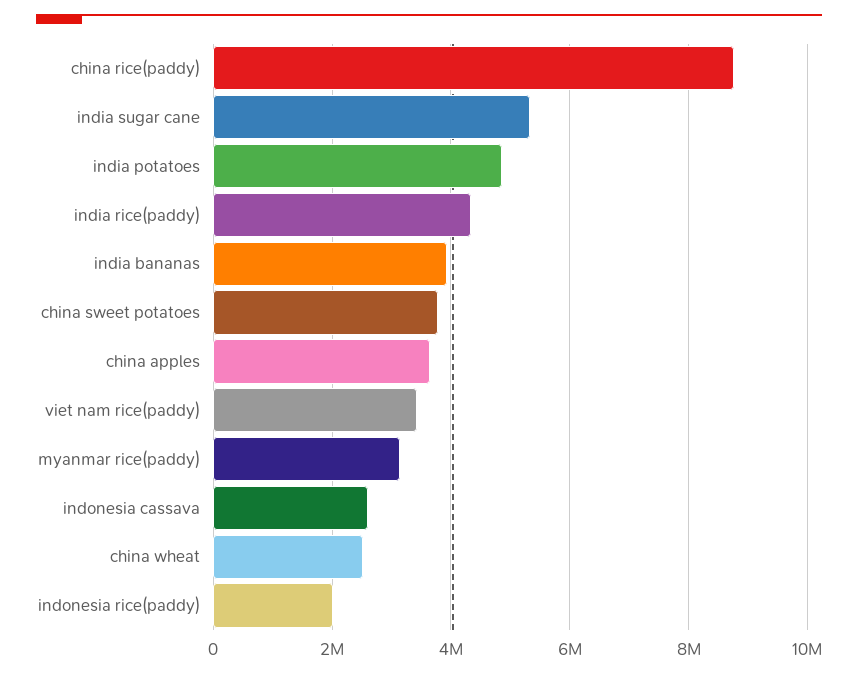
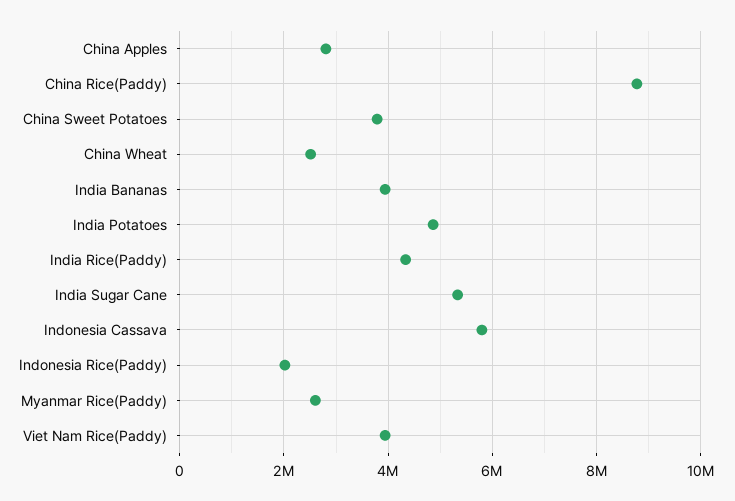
china apples: 3600000 -> 2800000
viet nam rice(paddy): 3400000 -> 4000000
myanmar rice(paddy): 3200000 -> 2600000
indonesia cassava: 2600000 -> 5800000

